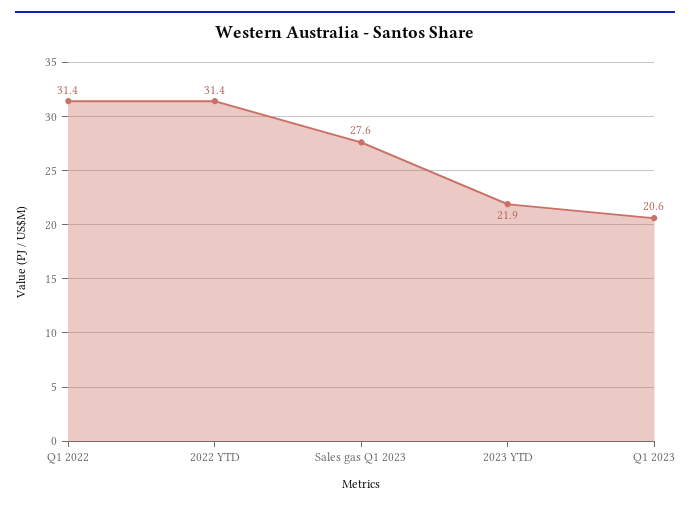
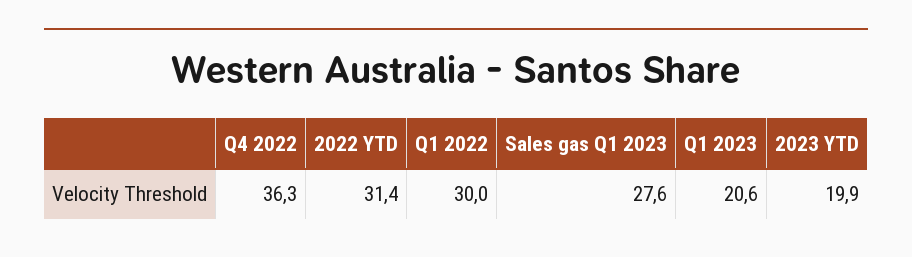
Q1 2022: 31.4 -> 30
2023 YTD: 21.9 -> 19.9
Q4 2022: none -> 36.3

